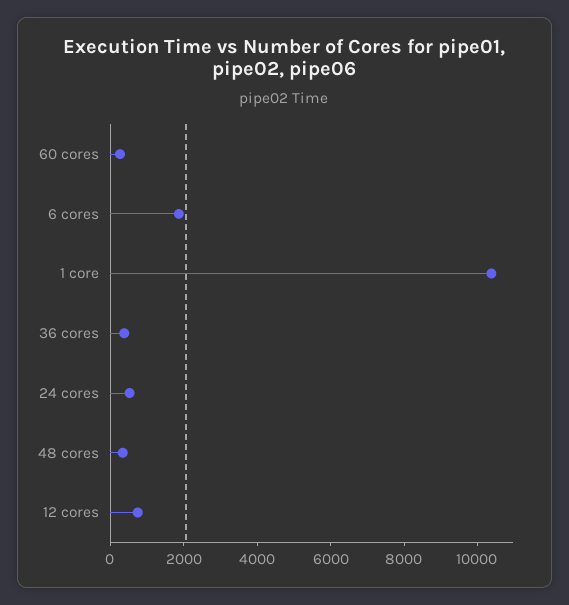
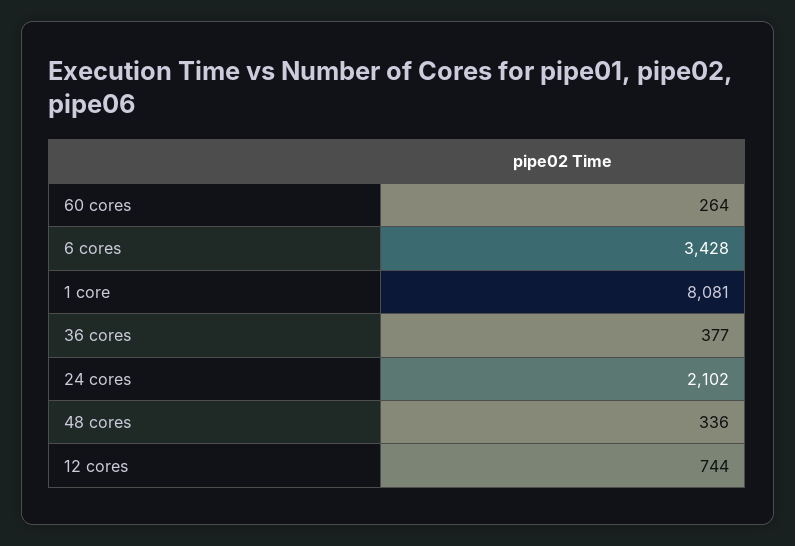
6 cores: 2000 -> 3428
1 core: 10500 -> 8081
24 cores: 500 -> 2102

